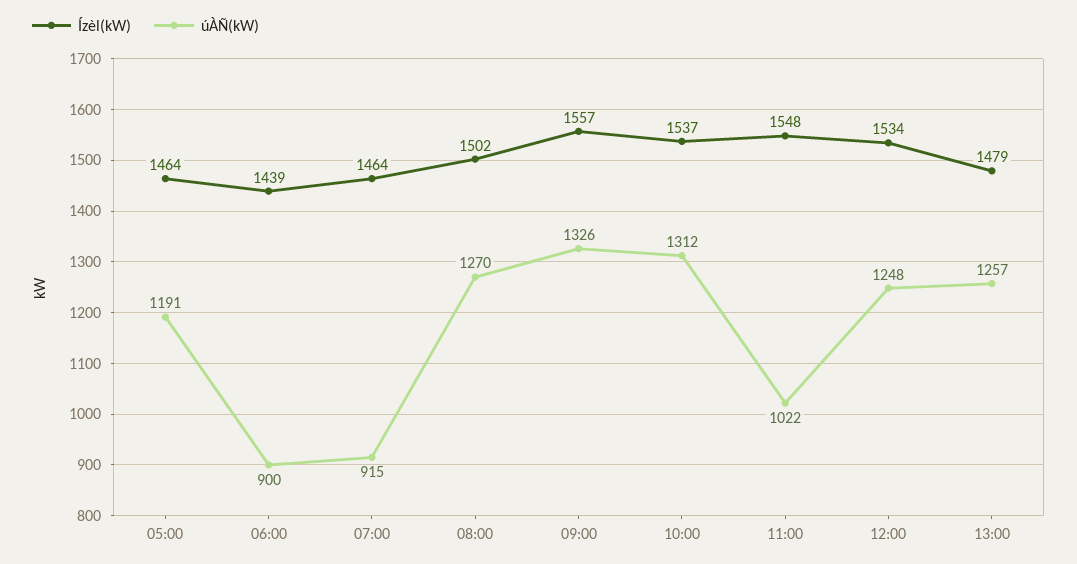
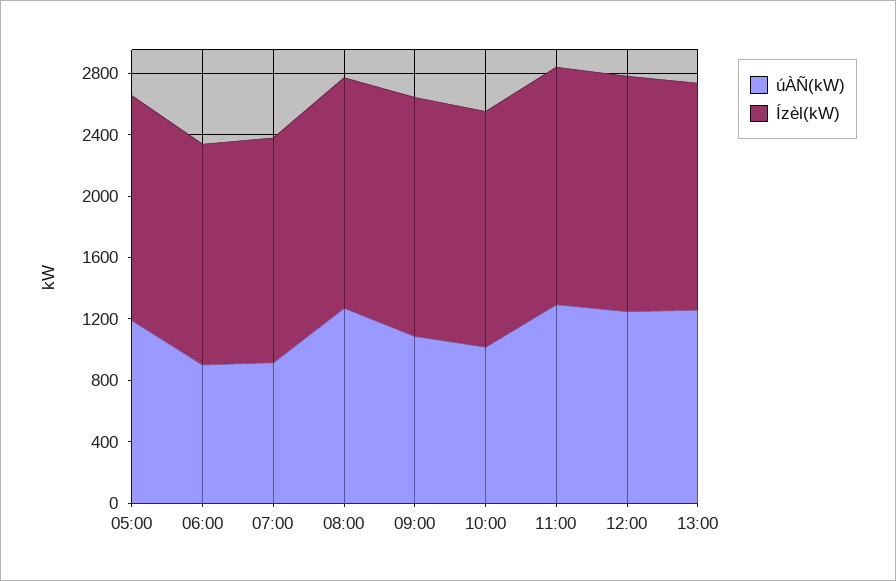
úÀÑ(kW), 09:00: 1326 -> 1100
úÀÑ(kW), 10:00: 1312 -> 1000
úÀÑ(kW), 11:00: 1022 -> 1300

